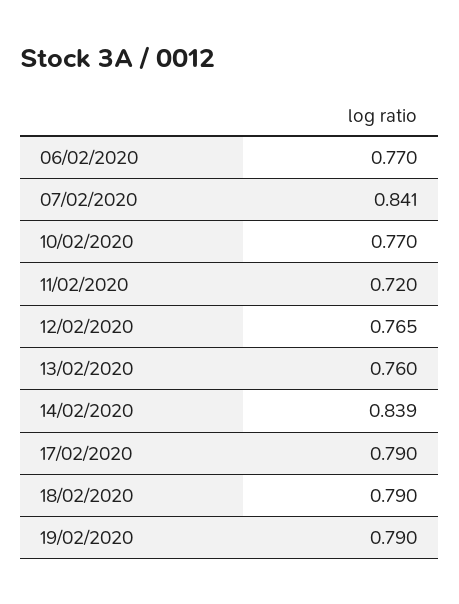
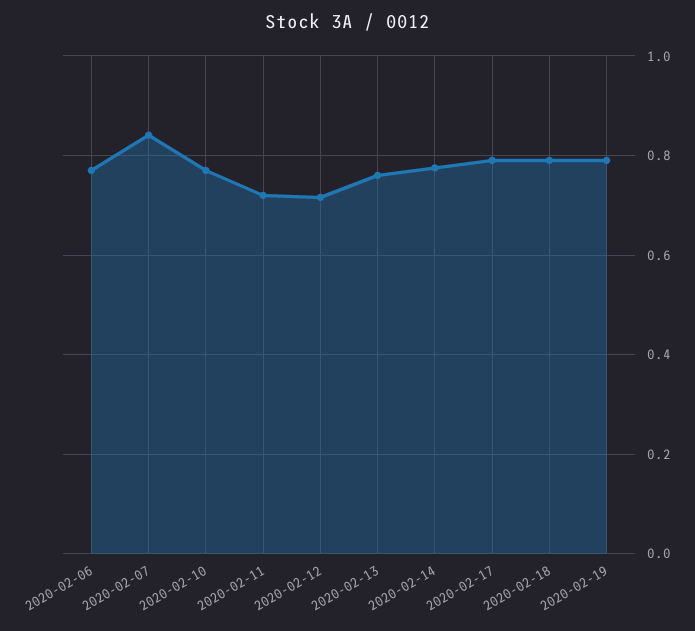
12/02/2020: 0.765 -> 0.72
14/02/2020: 0.839 -> 0.78

